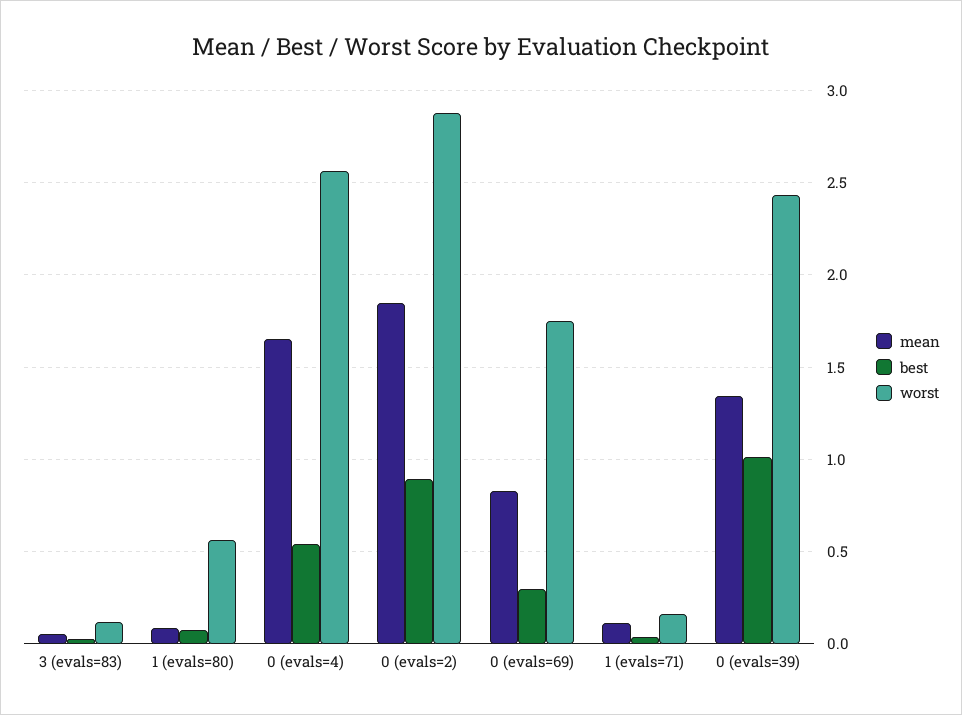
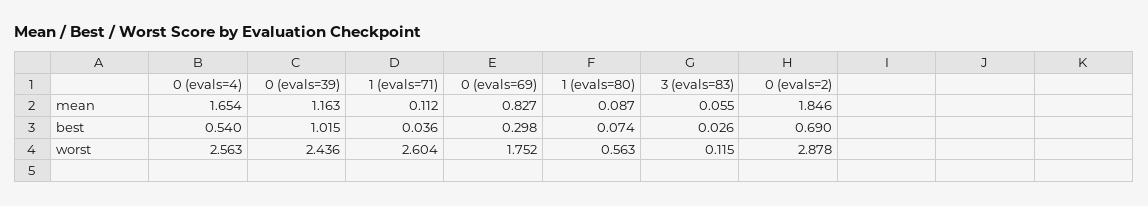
best, 0 (evals=2): 0.9 -> 0.69
worst, 1 (evals=71): 0.15 -> 2.604
mean, 0 (evals=39): 1.35 -> 1.163

